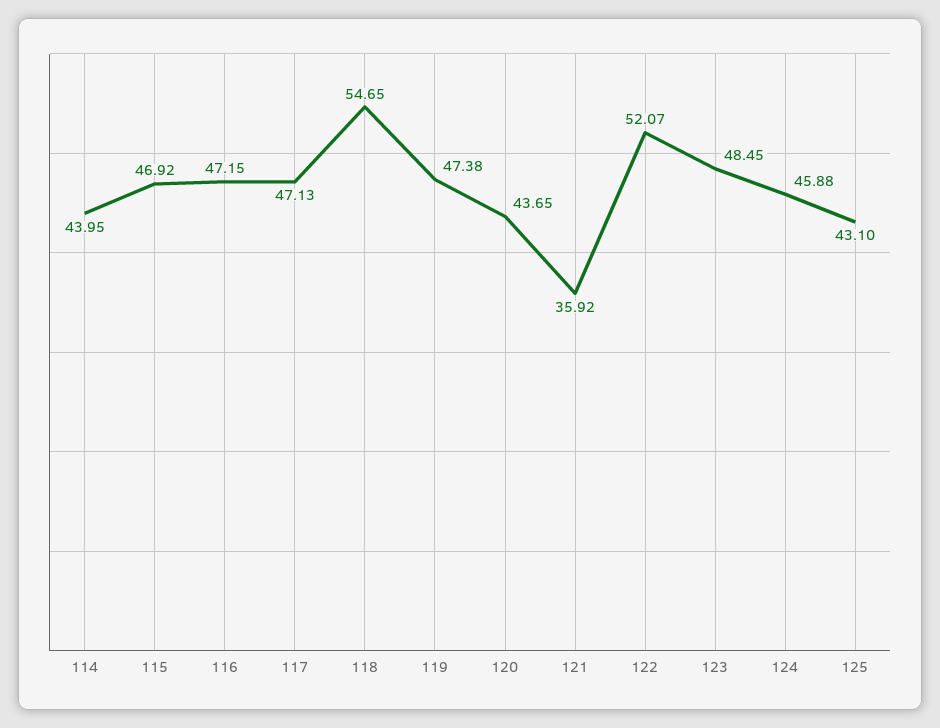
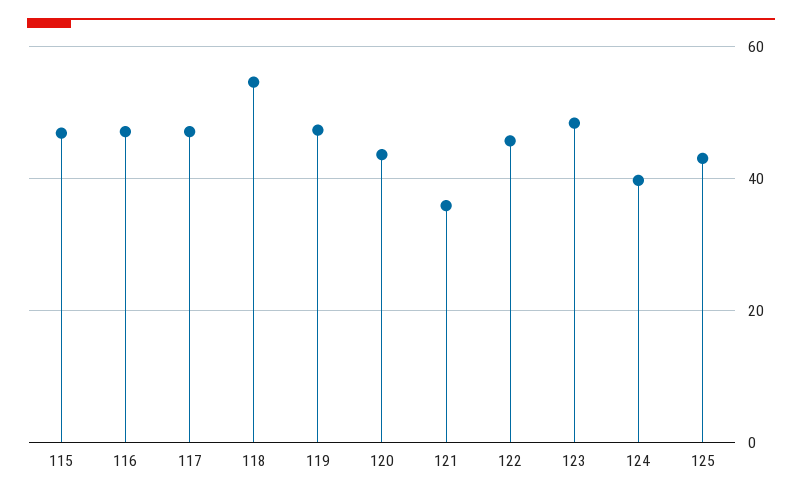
114: 43.95 -> none
122: 52.07 -> 46
124: 45.88 -> 40

